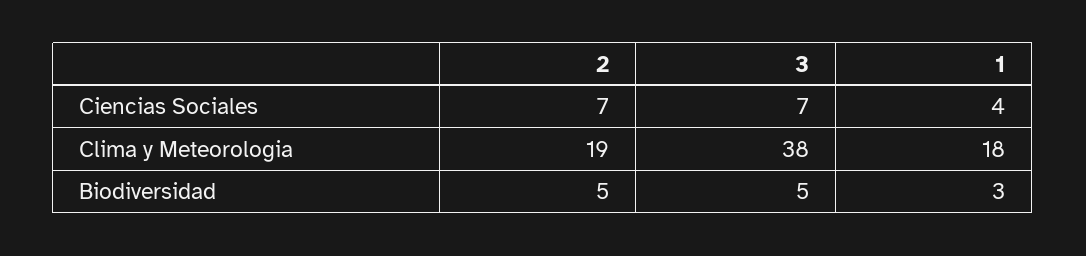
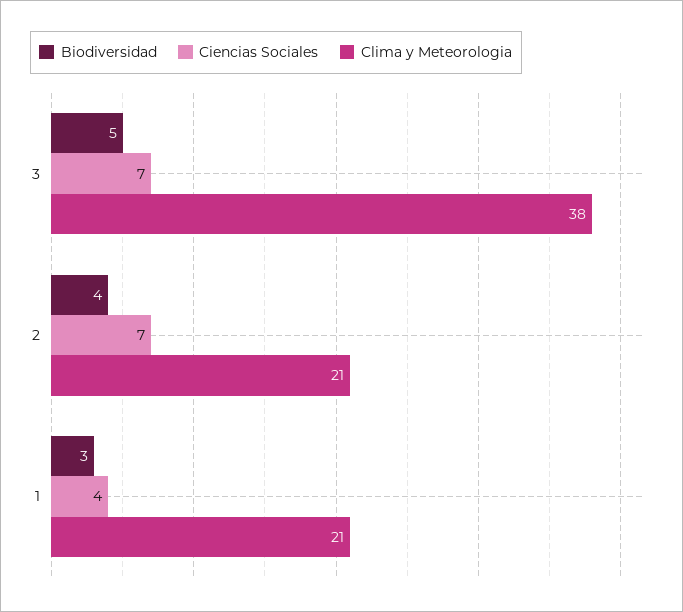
Clima y Meteorologia, 2: 19 -> 21
Clima y Meteorologia, 1: 18 -> 21
Biodiversidad, 2: 5 -> 4

